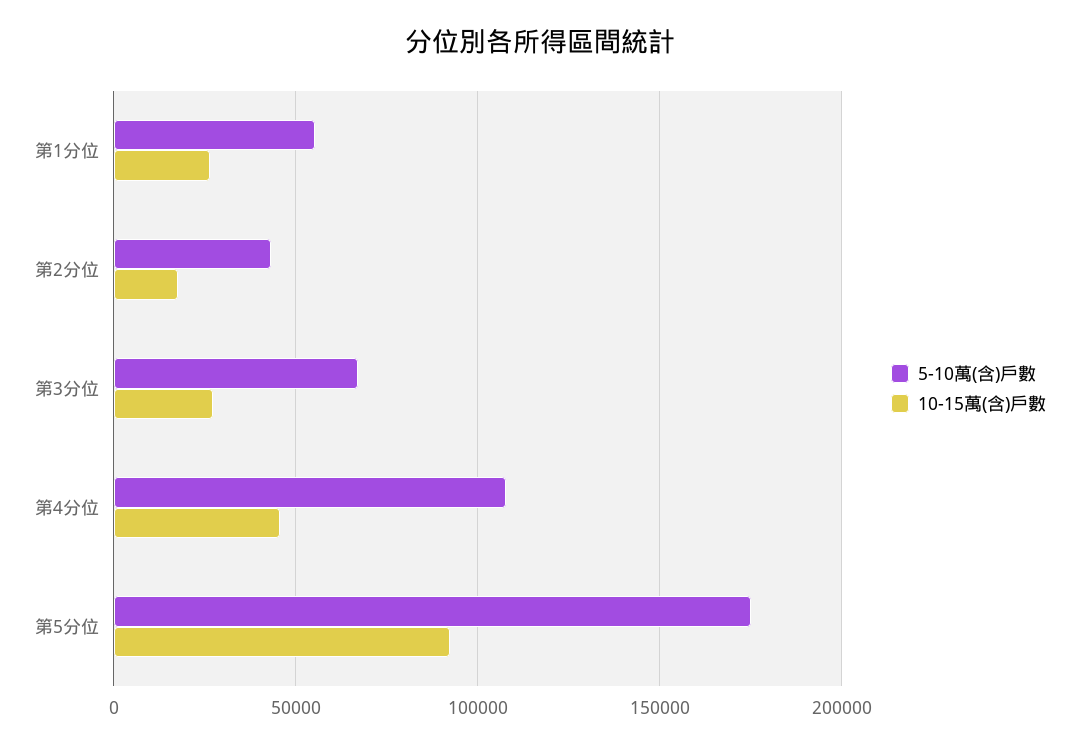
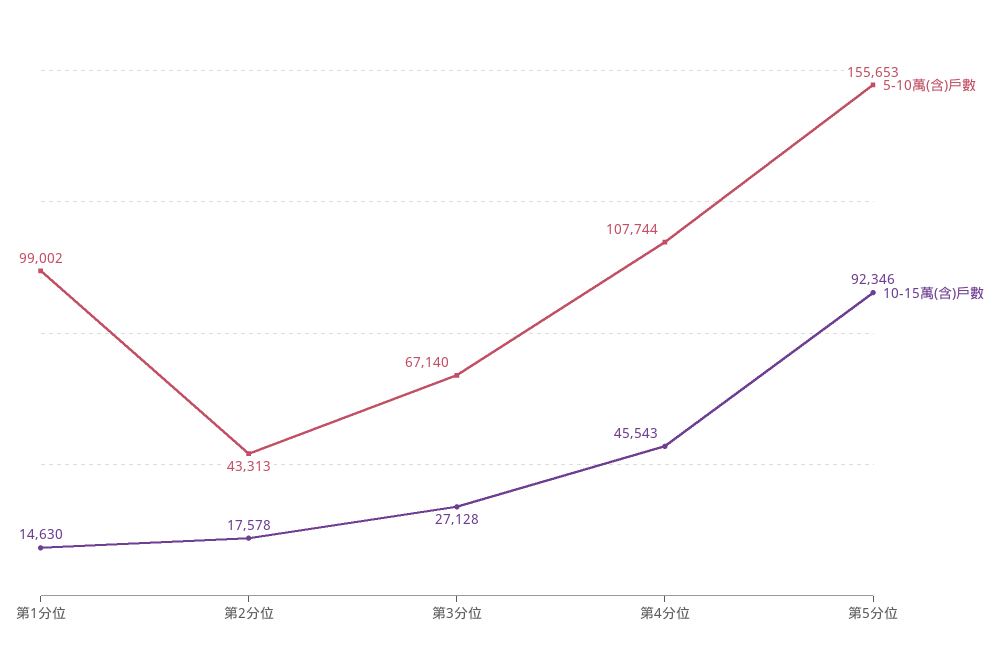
5-10萬(含)戶數, 第1分位: 55000 -> 99002
10-15萬(含)戶數, 第1分位: 25000 -> 14630
5-10萬(含)戶數, 第5分位: 175000 -> 155653

